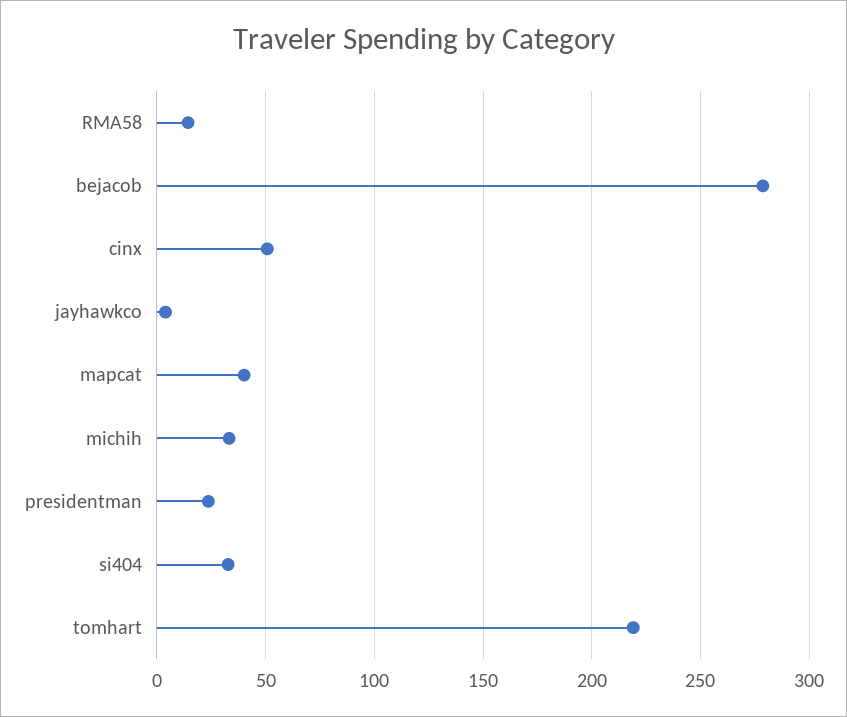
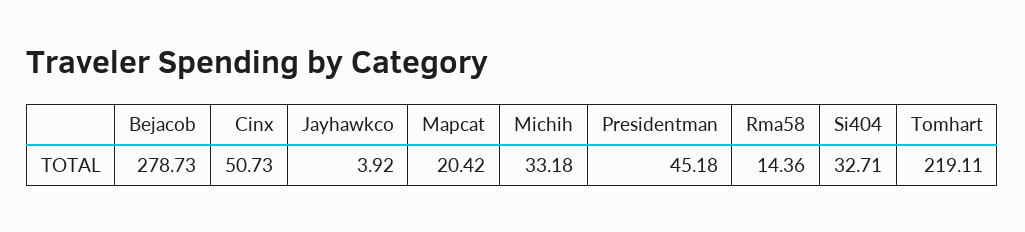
mapcat: 40 -> 20.42
presidentman: 25 -> 45.18

